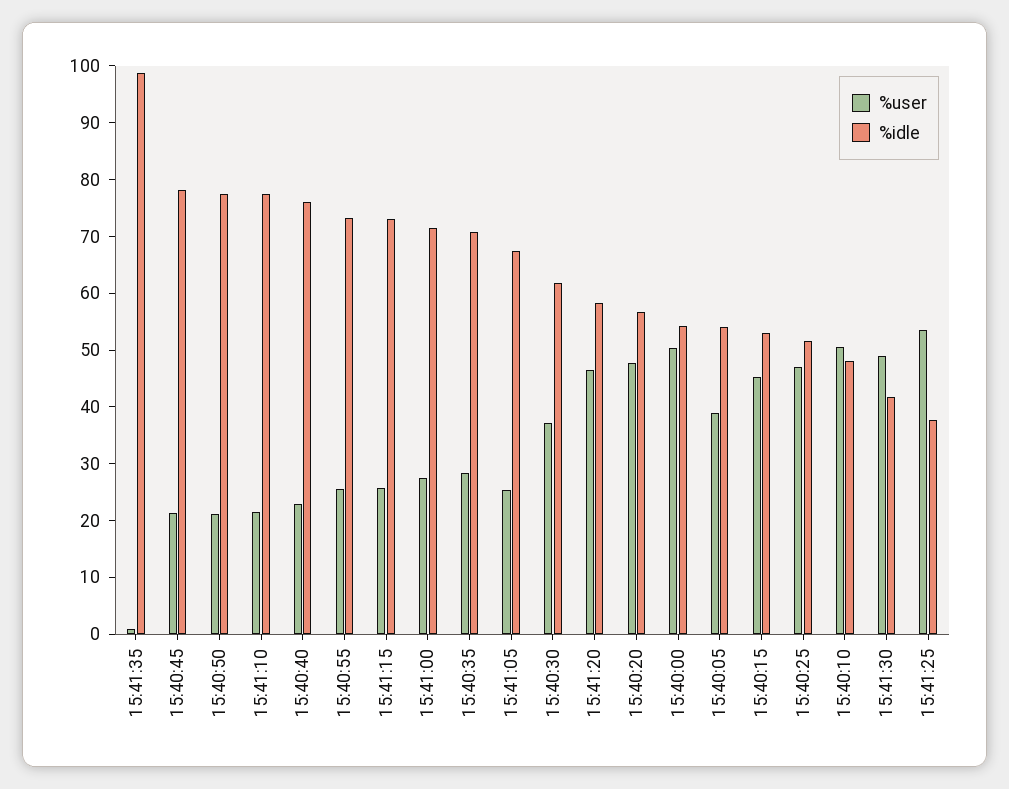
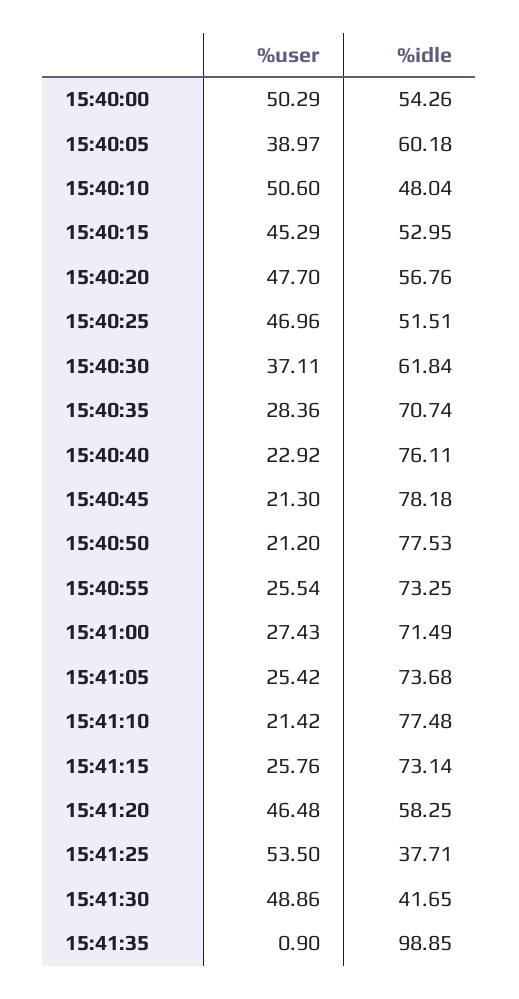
%idle, 15:41:05: 68 -> 73.68
%idle, 15:40:05: 54 -> 60.18

